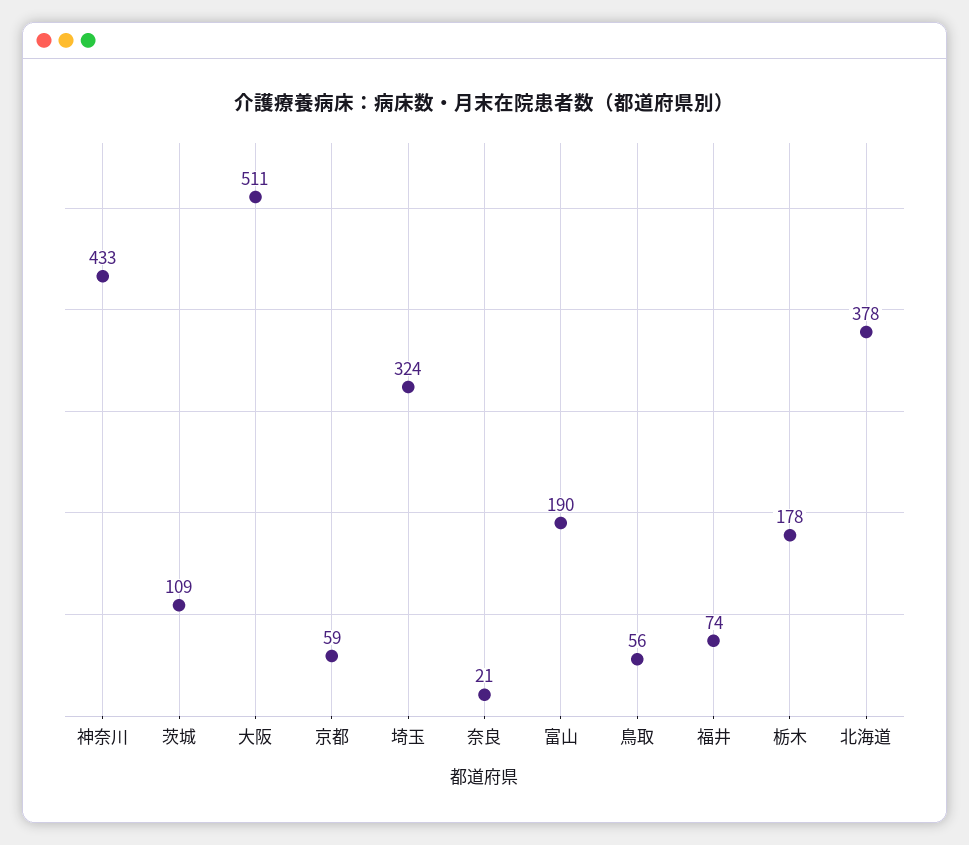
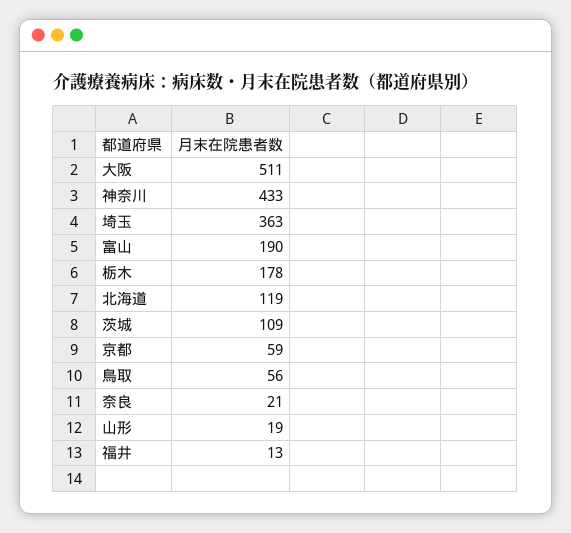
埼玉: 324 -> 363
福井: 74 -> 13
北海道: 378 -> 119
山形: none -> 19

